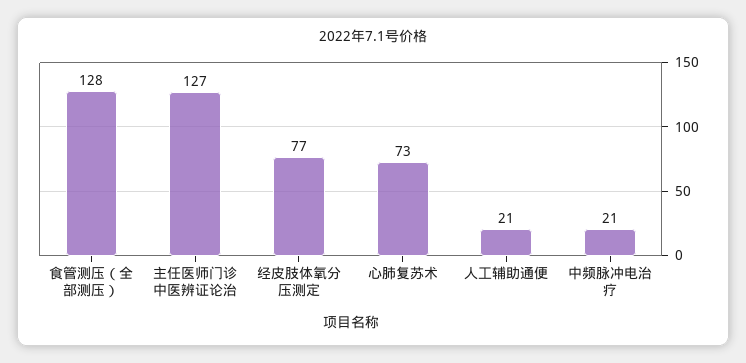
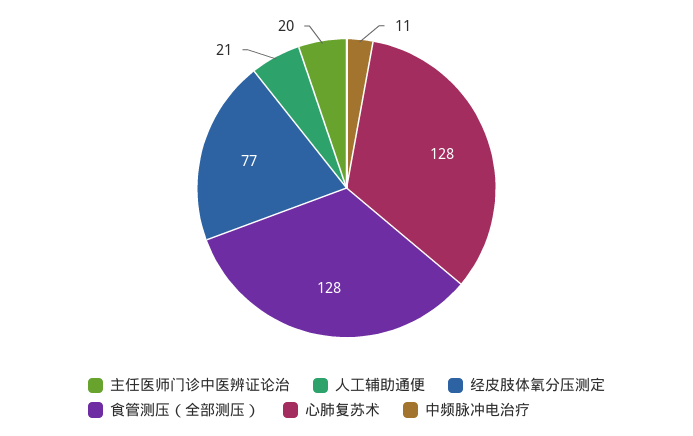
主任医师门诊中医辨证论治: 127 -> 20
心肺复苏术: 73 -> 128
中频脉冲电治疗: 21 -> 11

